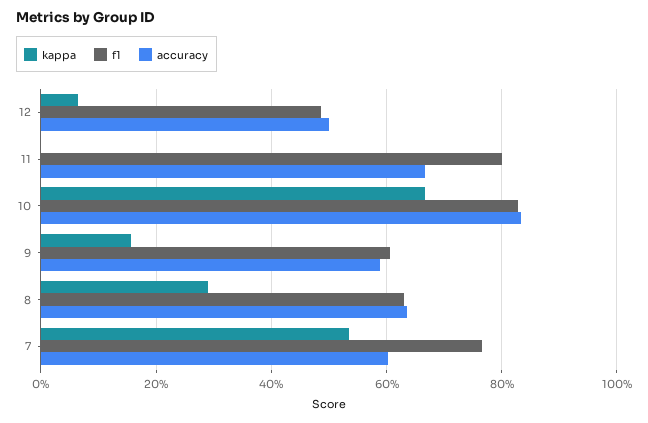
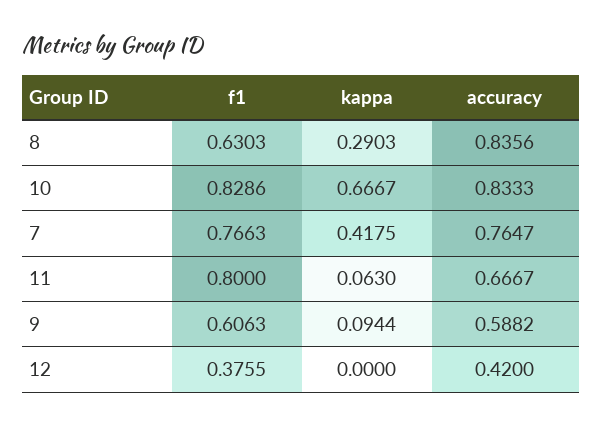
kappa, 12: 0.06 -> 0
f1, 12: 0.48 -> 0.3755
accuracy, 12: 0.5 -> 0.42
kappa, 11: 0 -> 0.063
kappa, 9: 0.16 -> 0.0944
accuracy, 8: 0.64 -> 0.8356
kappa, 7: 0.54 -> 0.4175
accuracy, 7: 0.6 -> 0.7647

